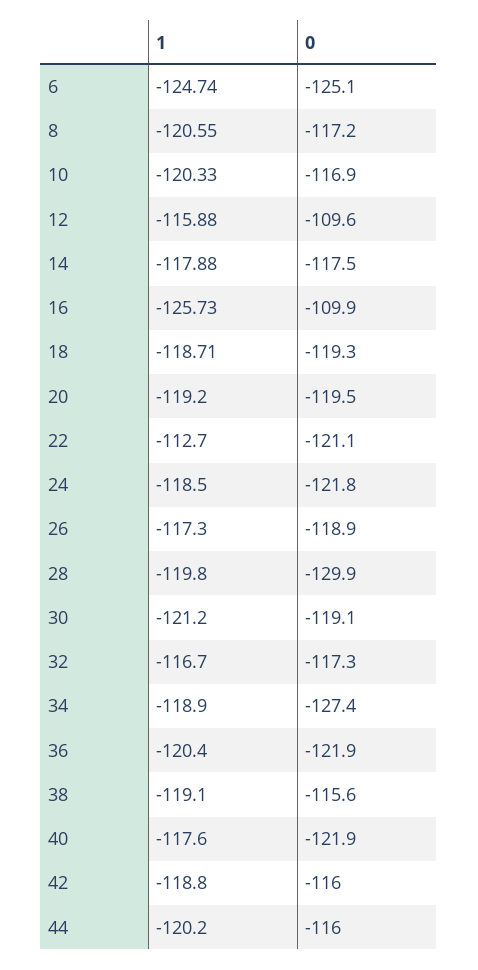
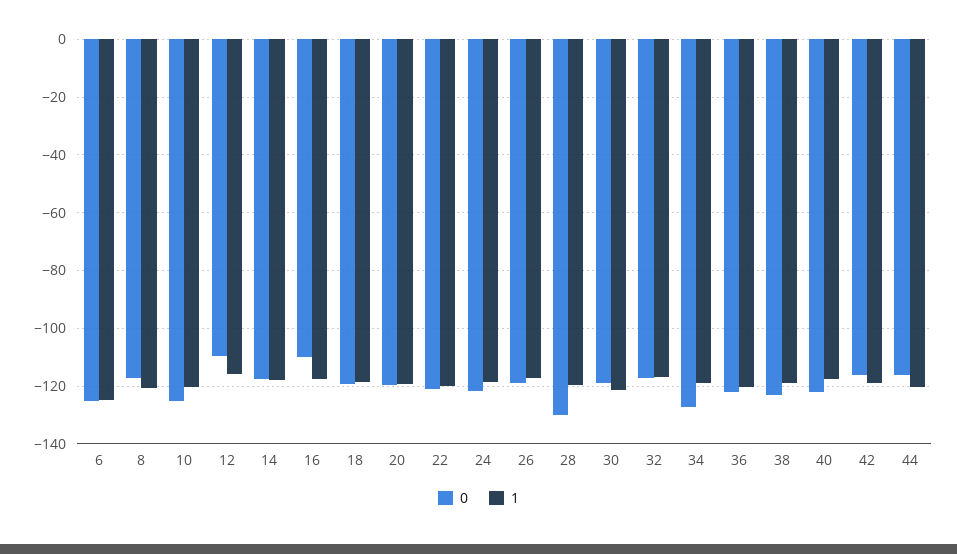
0, 10: -116.9 -> -125
1, 16: -125.73 -> -117.5
1, 22: -112.7 -> -120
0, 38: -115.6 -> -122.5

